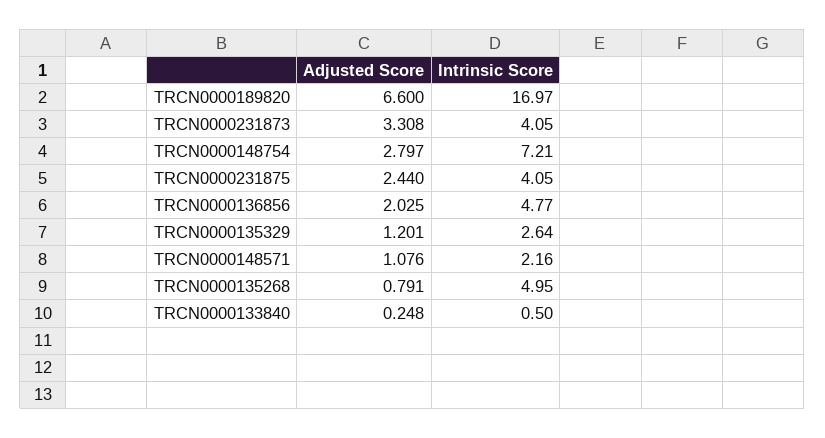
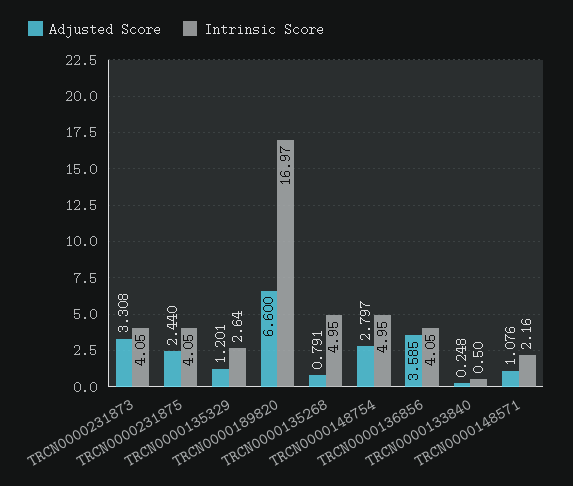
Intrinsic Score, TRCN0000148754: 7.21 -> 4.95
Adjusted Score, TRCN0000136856: 2.025 -> 3.585
Intrinsic Score, TRCN0000136856: 4.77 -> 4.05

